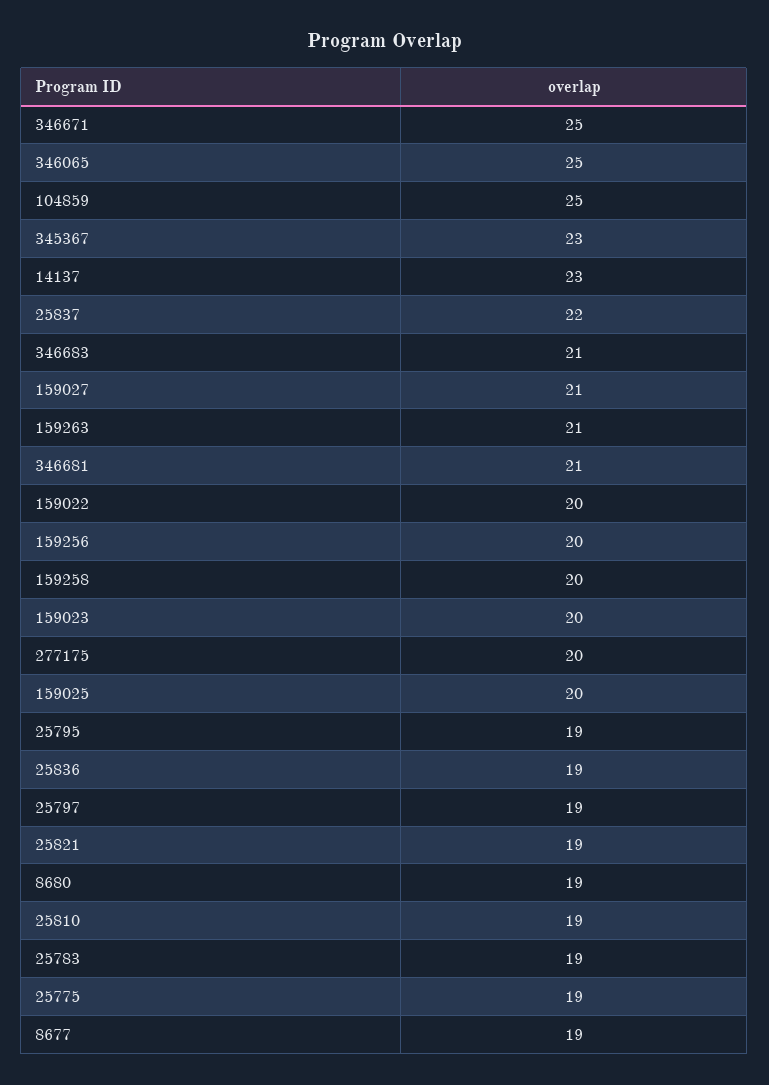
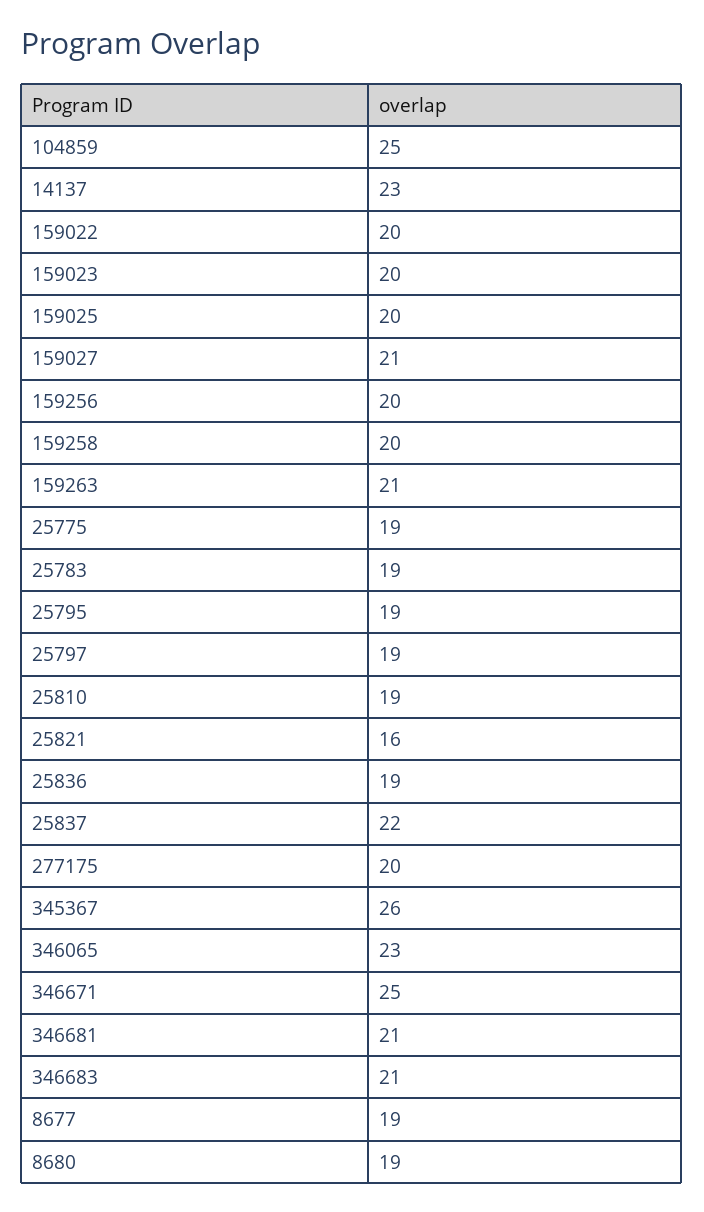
346065: 25 -> 23
345367: 23 -> 26
25821: 19 -> 16

